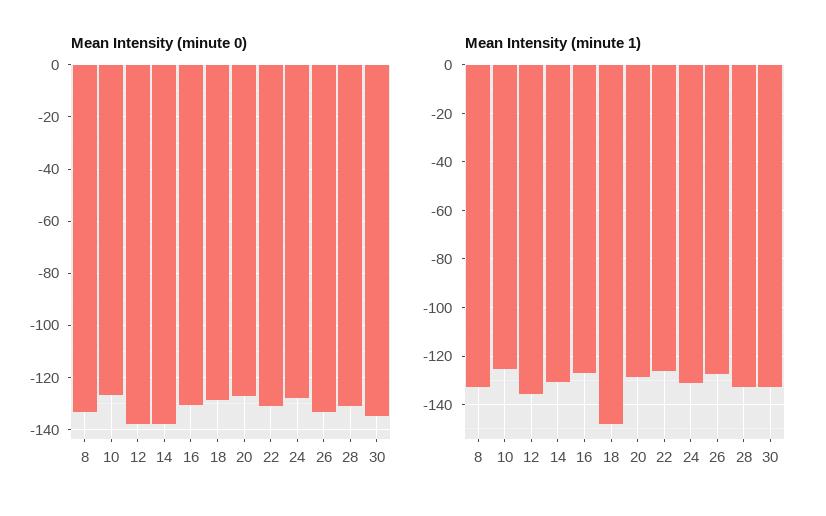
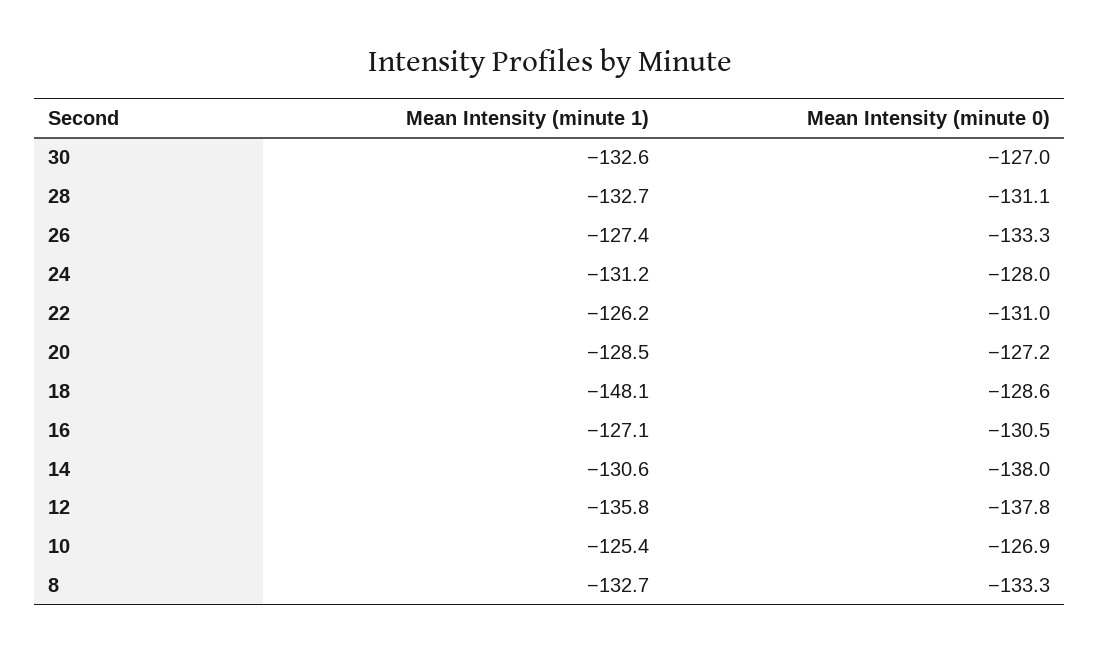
Mean Intensity (minute 0), 30: -135 -> -127

